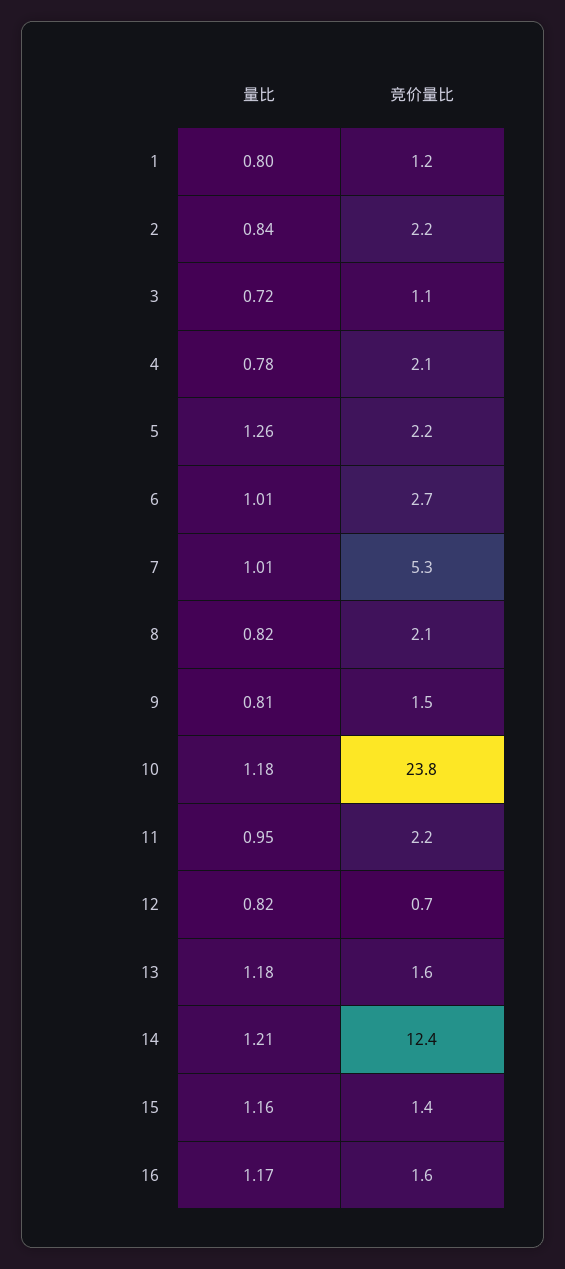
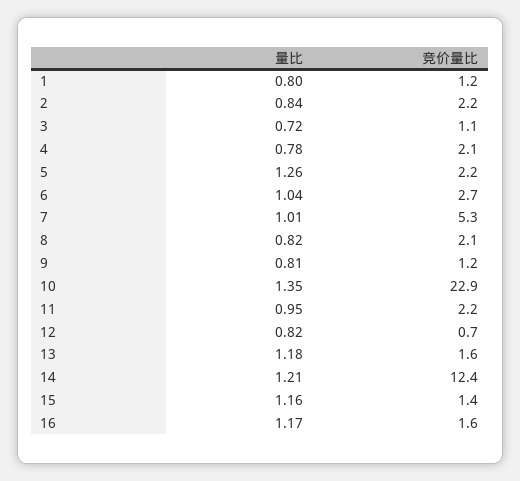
量比, 6: 1.01 -> 1.04
竞价量比, 9: 1.5 -> 1.2
量比, 10: 1.18 -> 1.35
竞价量比, 10: 23.8 -> 22.9

